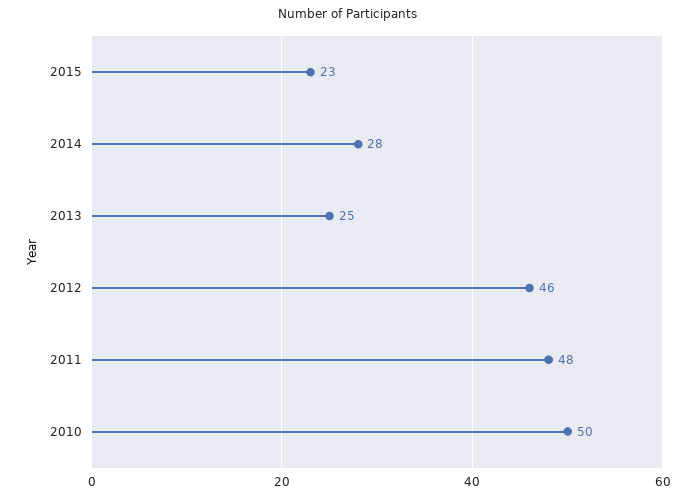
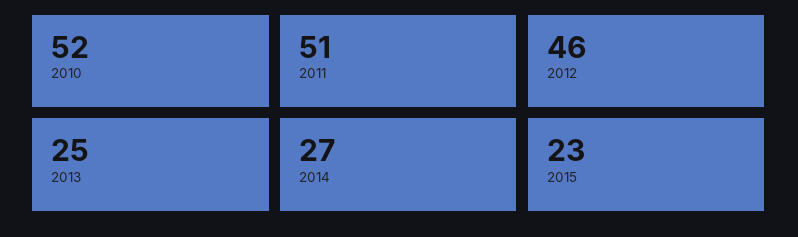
2014: 28 -> 27
2011: 48 -> 51
2010: 50 -> 52

